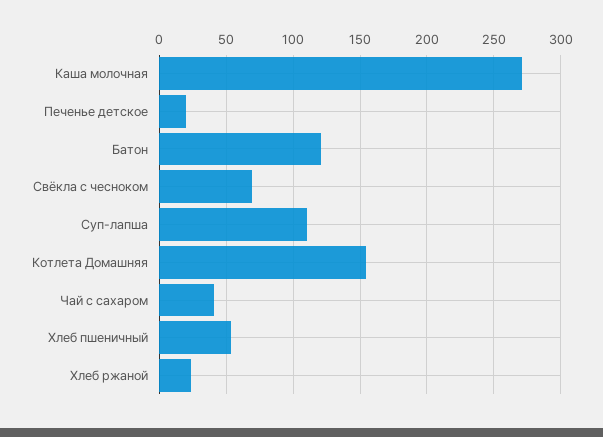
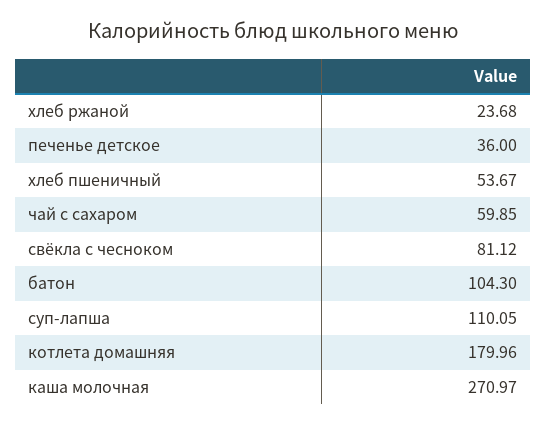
Печенье детское: 20 -> 36
Батон: 120 -> 104.3
Свёкла с чесноком: 70 -> 81.12
Котлета Домашняя: 155 -> 179.96
Чай с сахаром: 40 -> 59.85

